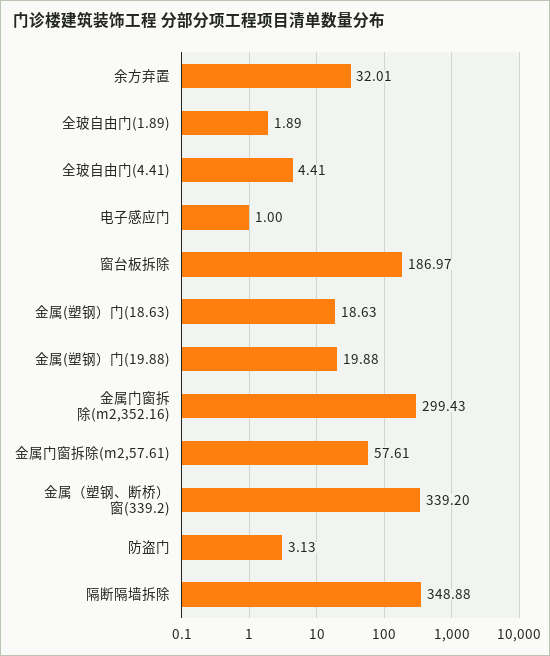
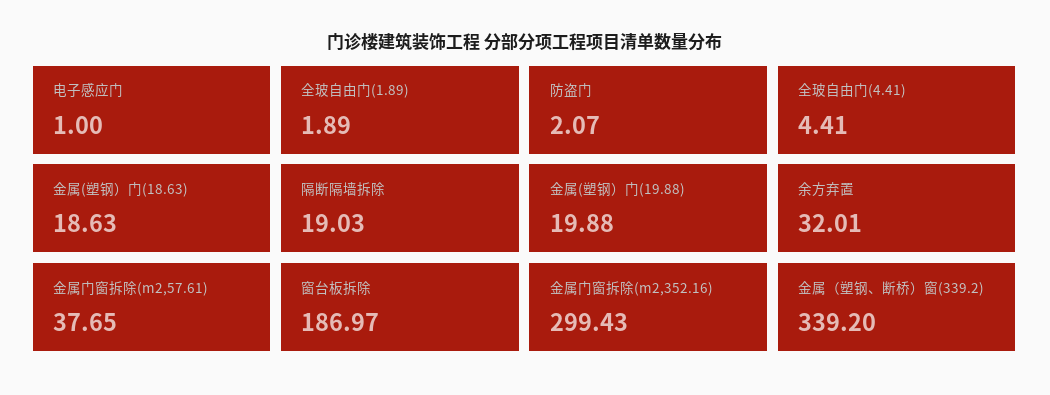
金属门窗拆除(m2,57.61): 57.61 -> 37.65
防盗门: 3.13 -> 2.07
隔断隔墙拆除: 348.88 -> 19.03

